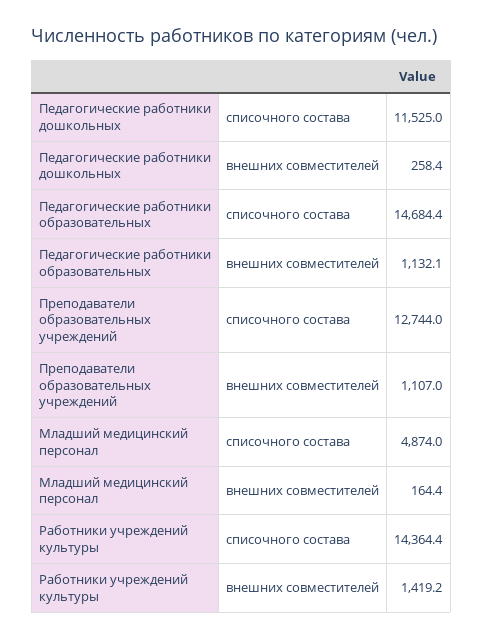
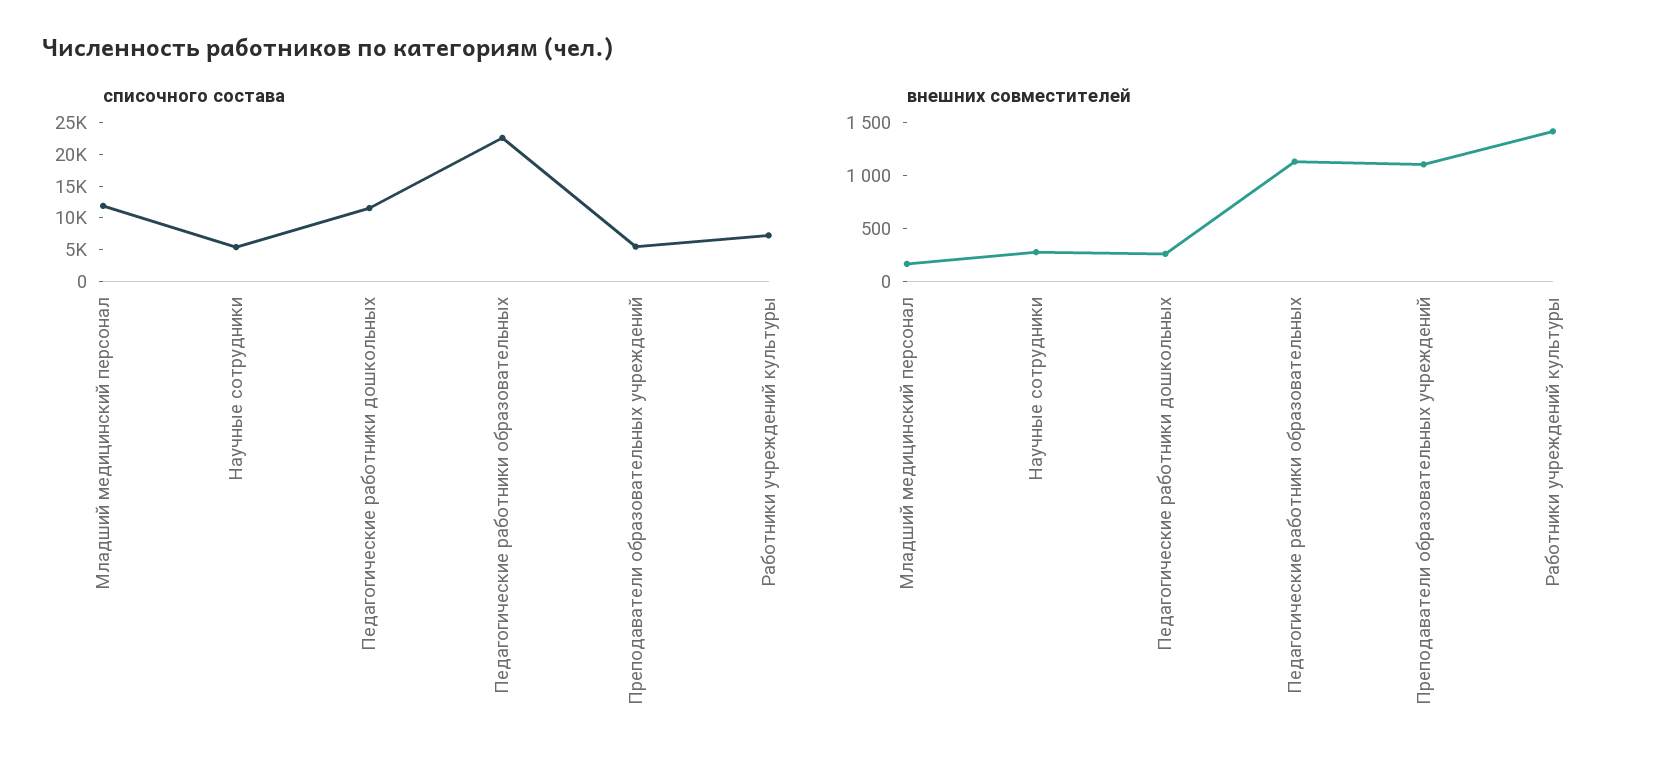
списочного состава, Педагогические работники образовательных: 14684.4 -> 22500
списочного состава, Преподаватели образовательных учреждений: 12744 -> 5000
списочного состава, Младший медицинский персонал: 4874 -> 12500
списочного состава, Работники учреждений культуры: 14364.4 -> 7500
списочного состава, Научные сотрудники: none -> 5000
внешних совместителей, Научные сотрудники: none -> 300

